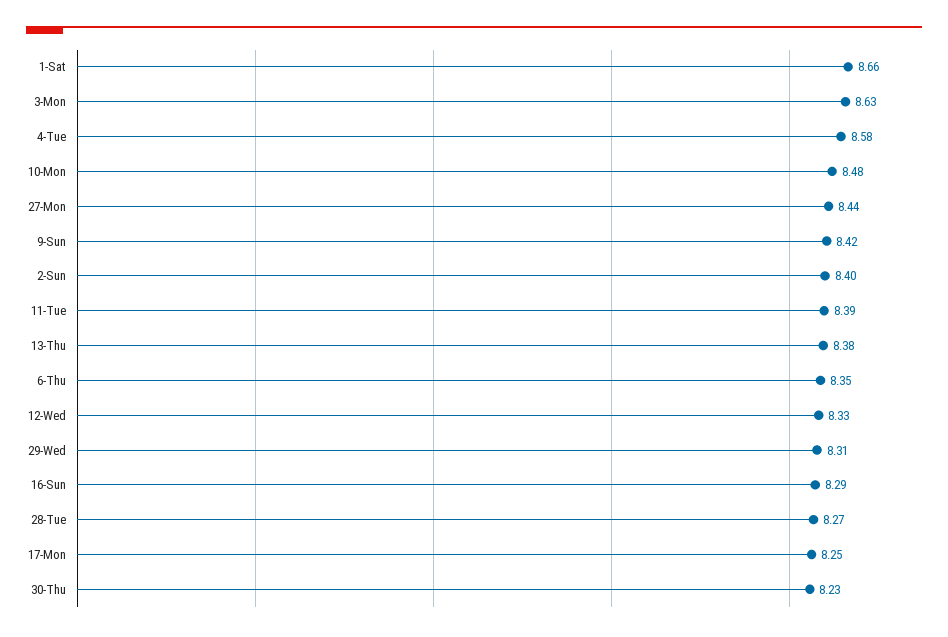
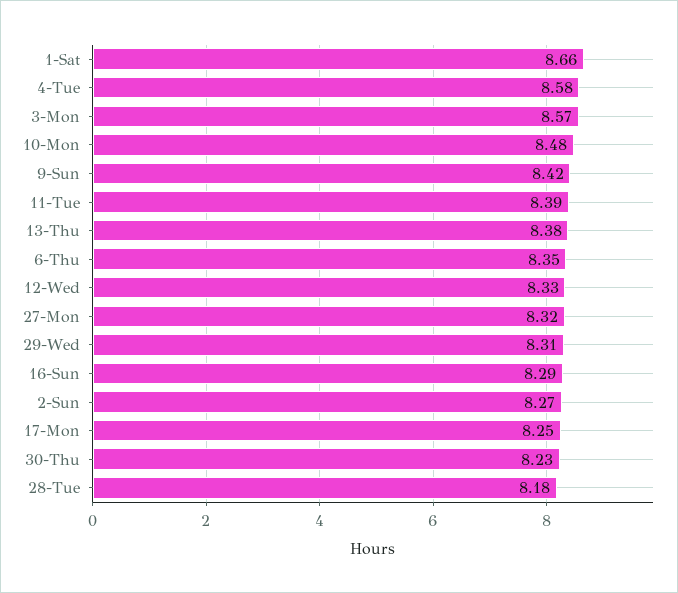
3-Mon: 8.63 -> 8.57
27-Mon: 8.44 -> 8.32
2-Sun: 8.4 -> 8.27
28-Tue: 8.27 -> 8.18

